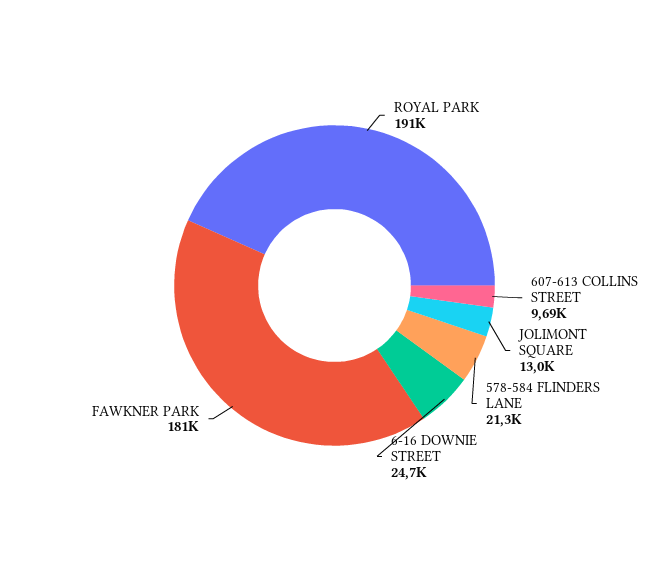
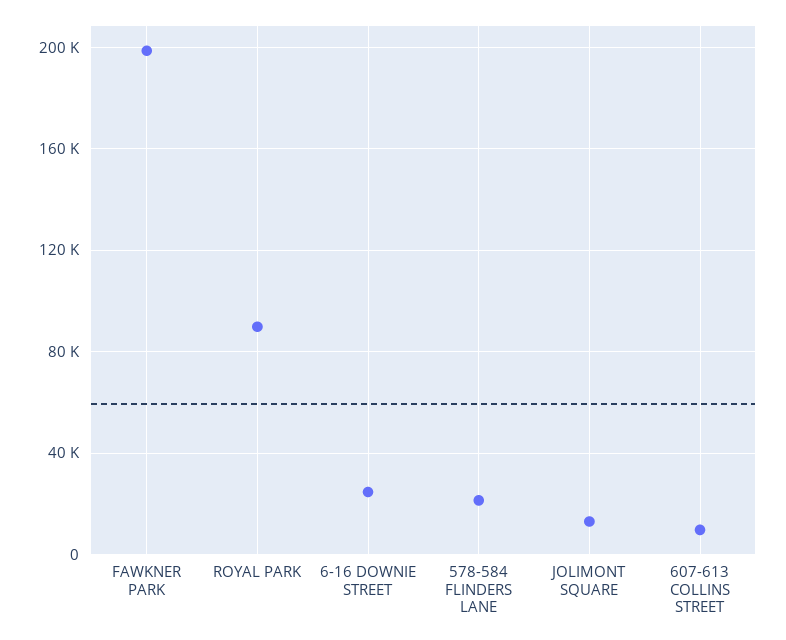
ROYAL PARK: 191000 -> 90000
FAWKNER PARK: 181000 -> 200000

